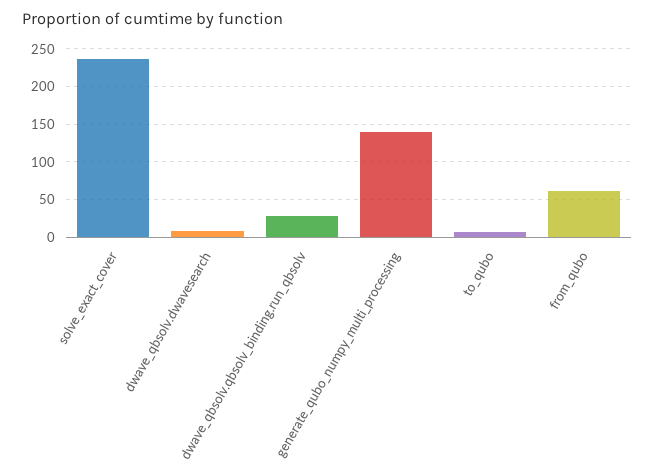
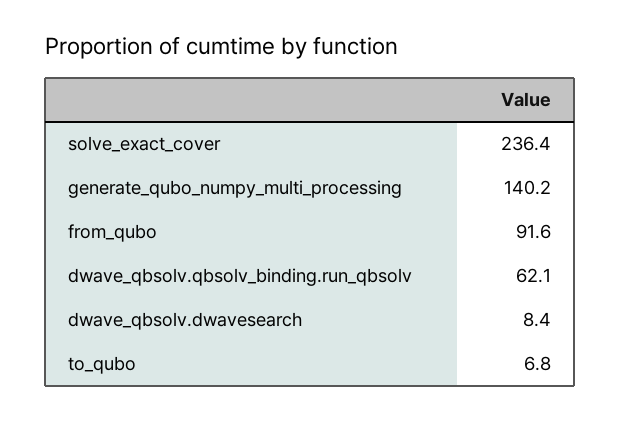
dwave_qbsolv.qbsolv_binding.run_qbsolv: 30 -> 62.1
from_qubo: 60 -> 91.6

